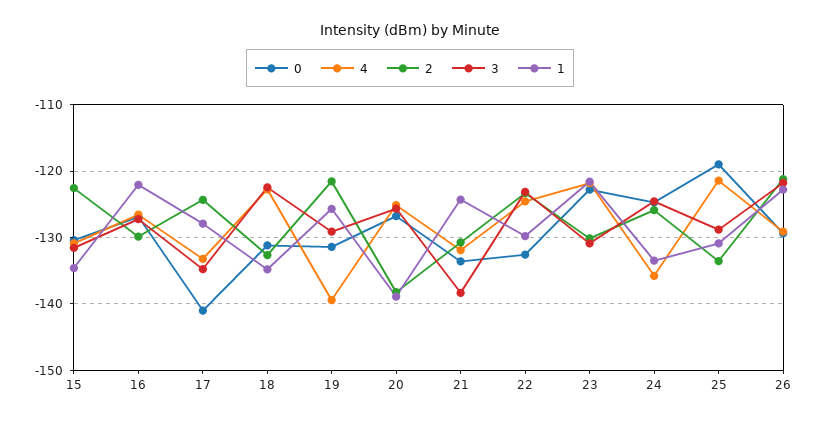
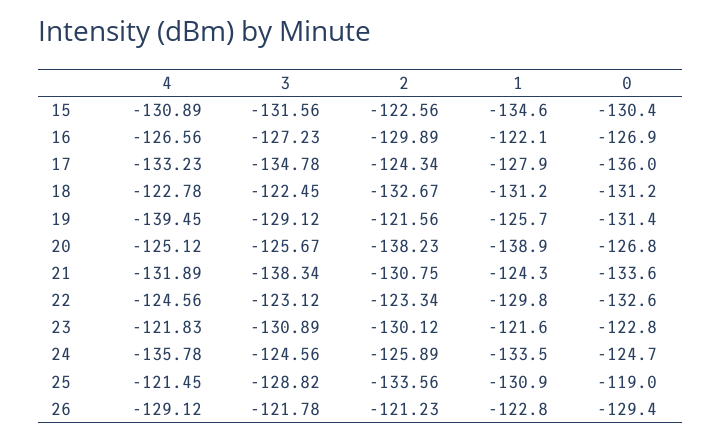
0, 17: -141 -> -136
1, 18: -135 -> -131.2

